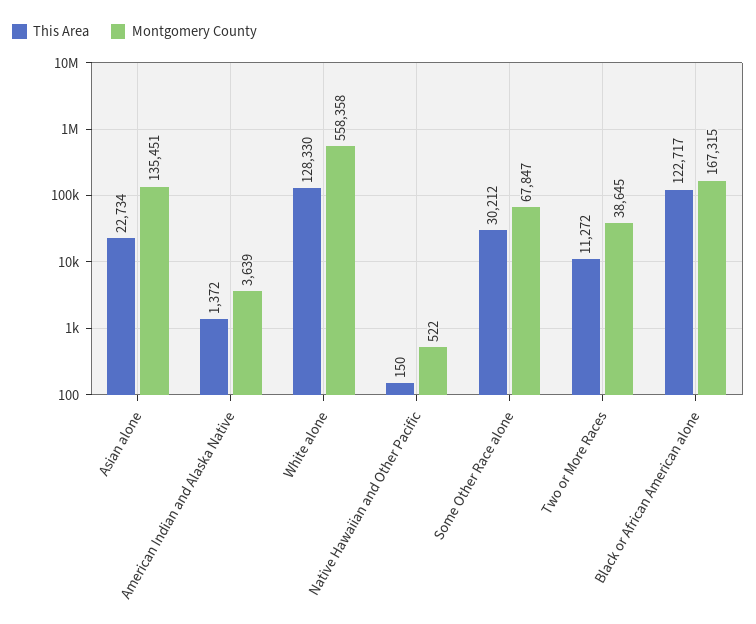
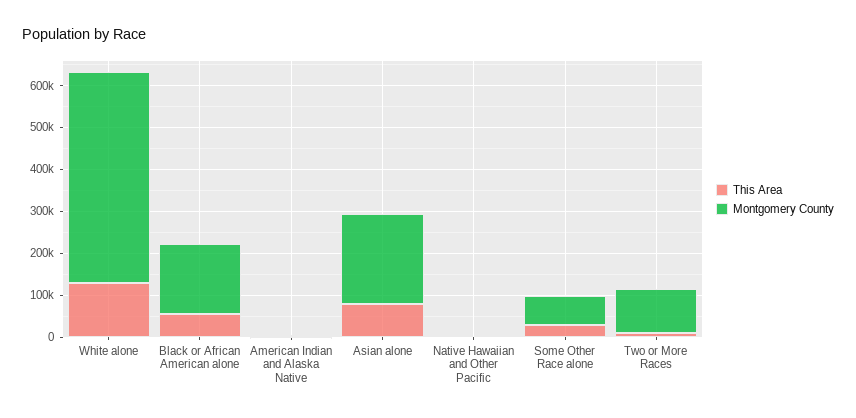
This Area, Asian alone: 22734 -> 80000
Montgomery County, Asian alone: 135451 -> 220000
Montgomery County, White alone: 558358 -> 500000
Montgomery County, Two or More Races: 38645 -> 100000
This Area, Black or African American alone: 122717 -> 60000

